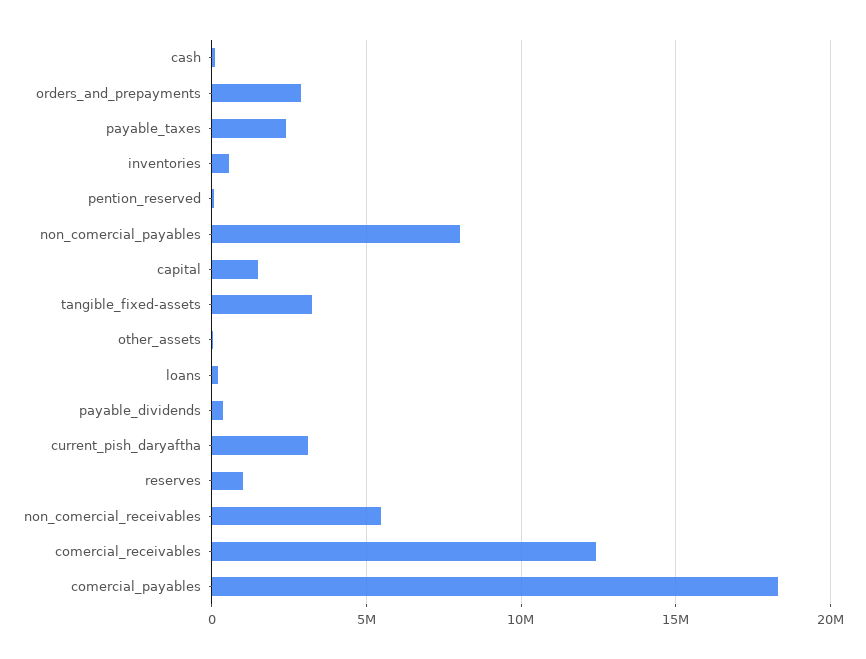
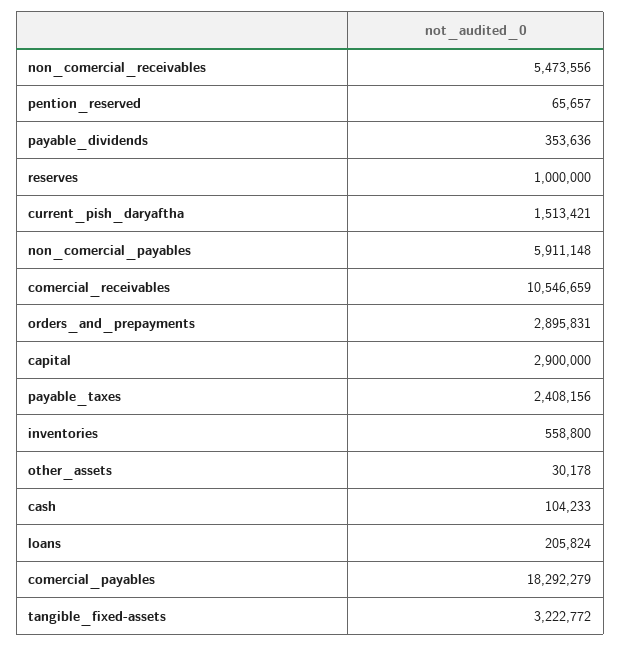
non_comercial_payables: 8000000 -> 5911148
capital: 1500000 -> 2900000
current_pish_daryaftha: 3000000 -> 1513421
comercial_receivables: 12500000 -> 10546659

